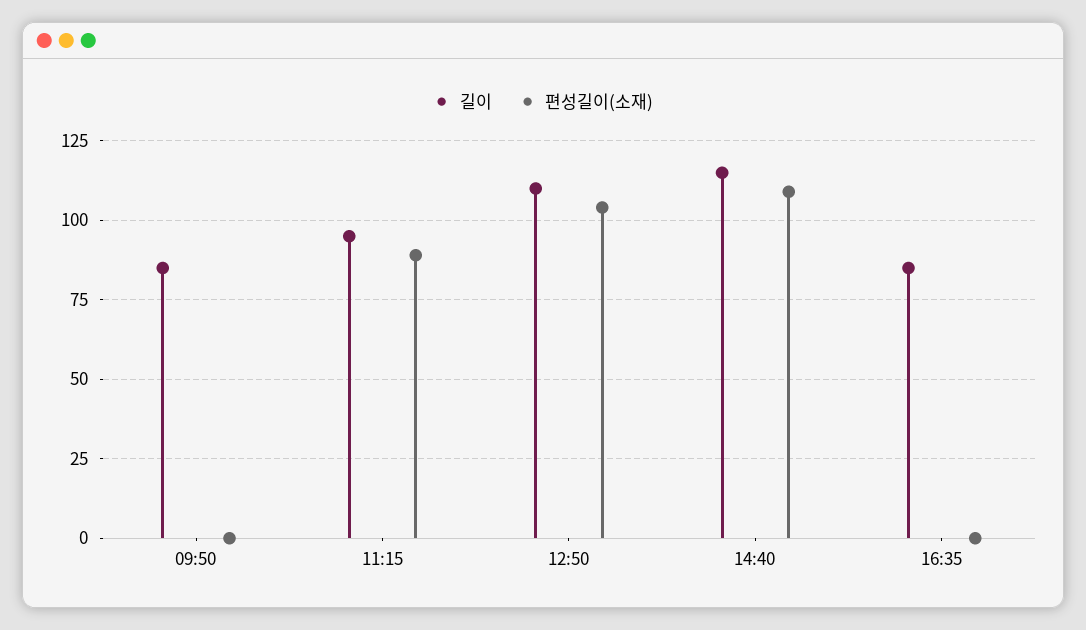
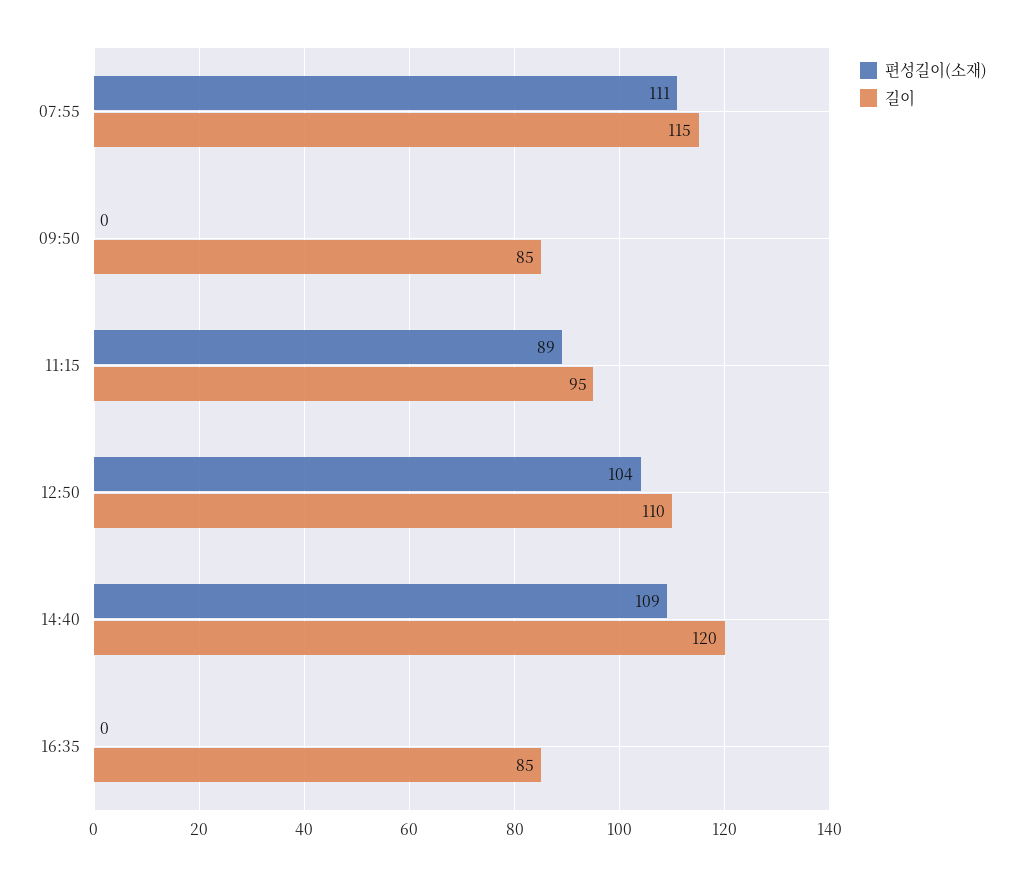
길이, 14:40: 115 -> 120
편성길이(소재), 07:55: none -> 111
길이, 07:55: none -> 115

